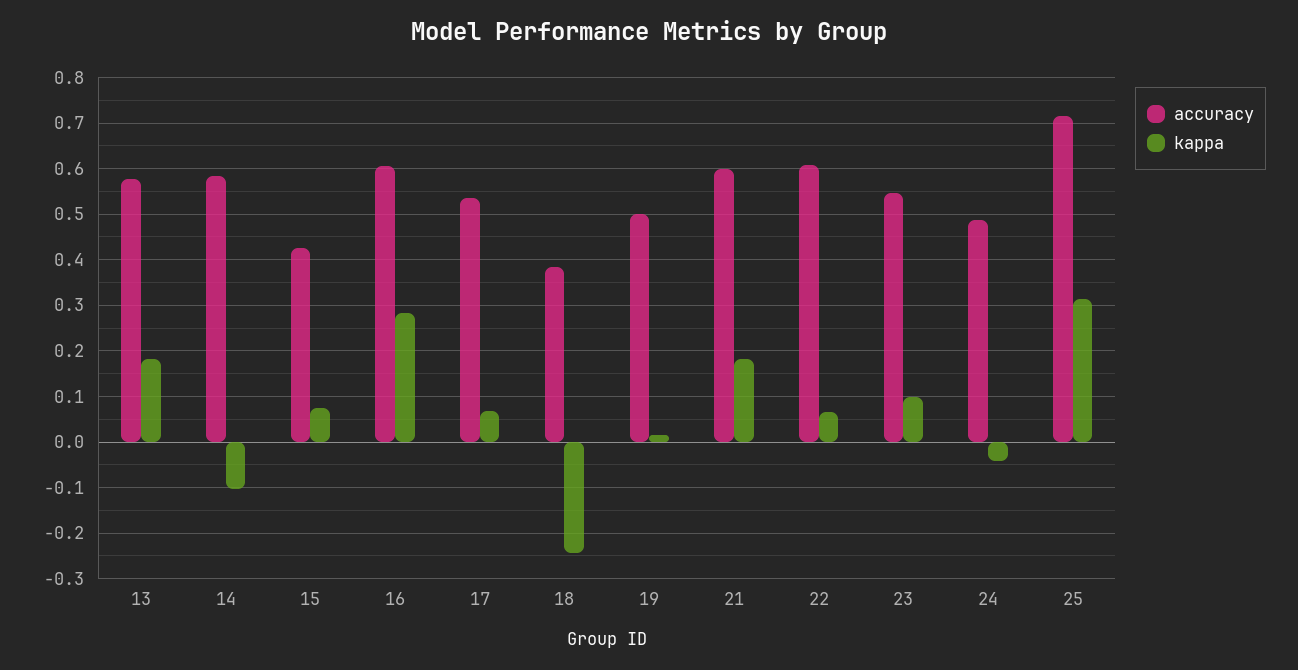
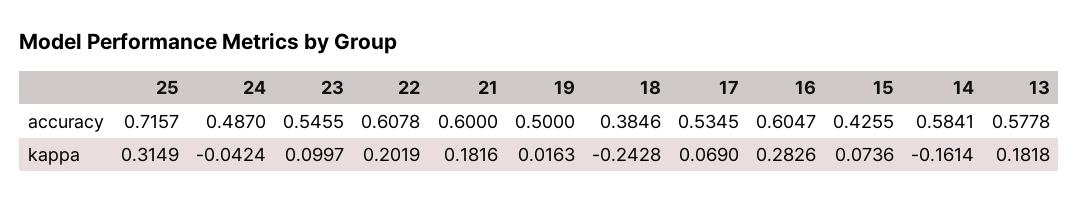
kappa, 14: -0.1 -> -0.1614
kappa, 22: 0.06 -> 0.2019

